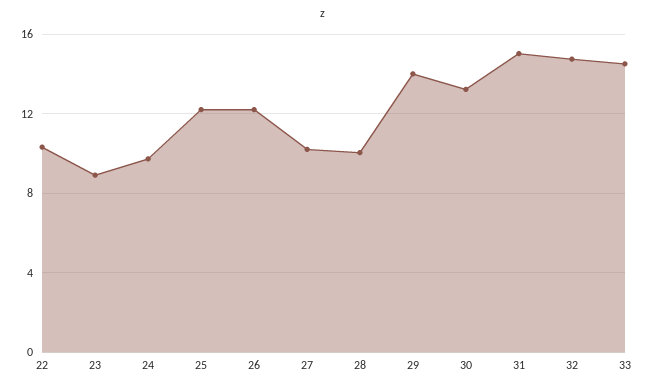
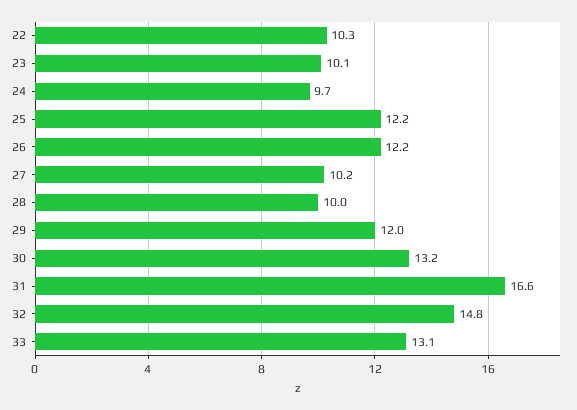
23: 9 -> 10.1
29: 14 -> 12
31: 15 -> 16.6
33: 14.5 -> 13.1

